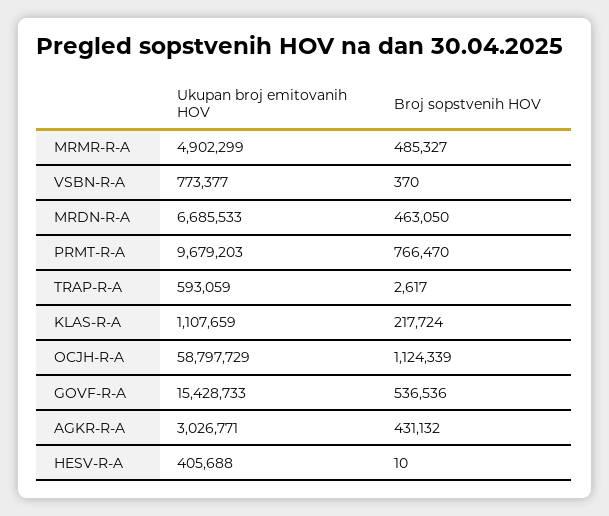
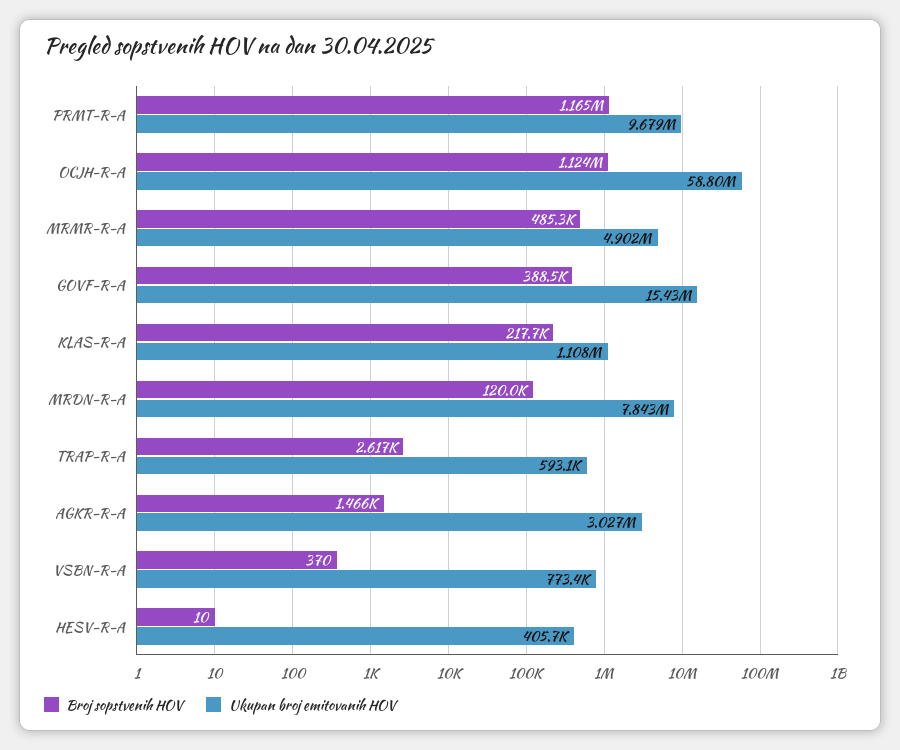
Ukupan broj emitovanih HOV, MRDN-R-A: 6685533 -> 7843000
Broj sopstvenih HOV, MRDN-R-A: 463050 -> 120000
Broj sopstvenih HOV, PRMT-R-A: 766470 -> 1165000
Broj sopstvenih HOV, GOVF-R-A: 536536 -> 388500
Broj sopstvenih HOV, AGKR-R-A: 431132 -> 1466

